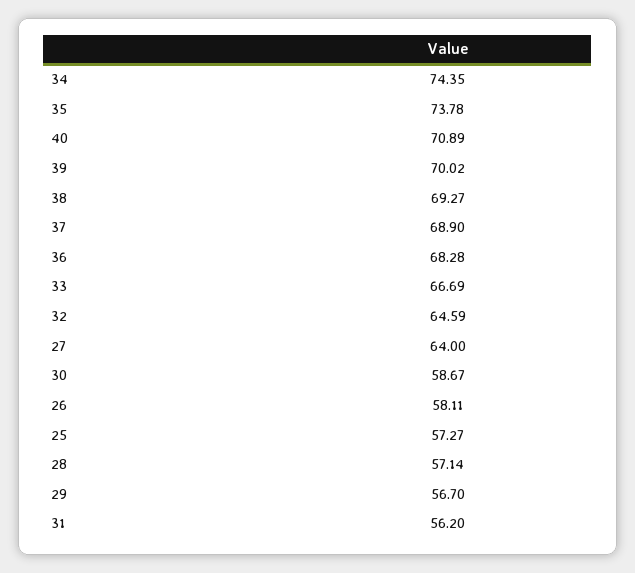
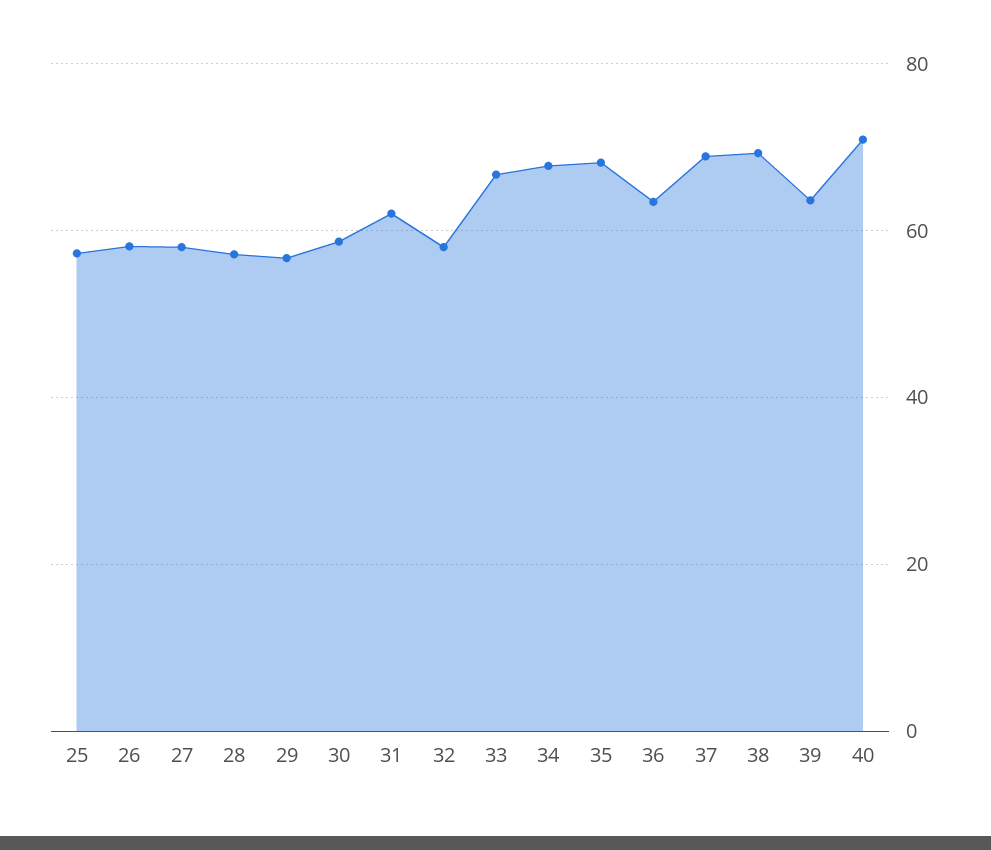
34: 74.35 -> 68
35: 73.78 -> 68
39: 70.02 -> 64
36: 68.28 -> 64
32: 64.59 -> 58
27: 64 -> 58
31: 56.2 -> 62

